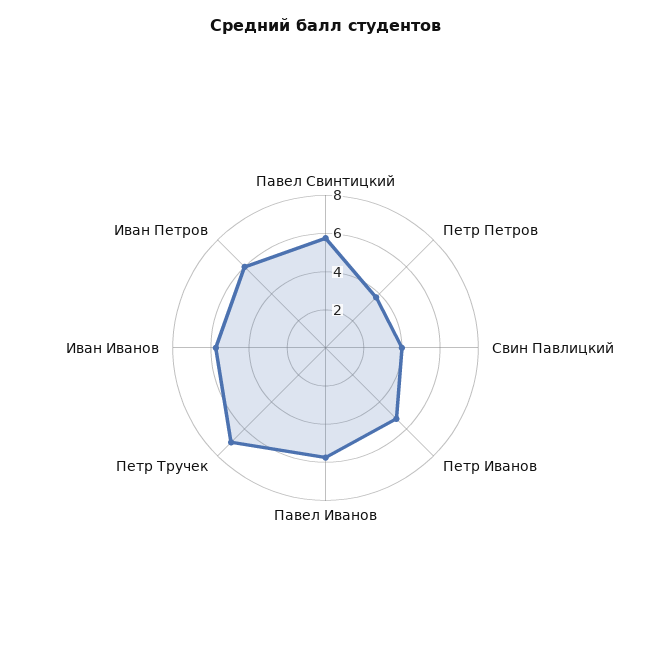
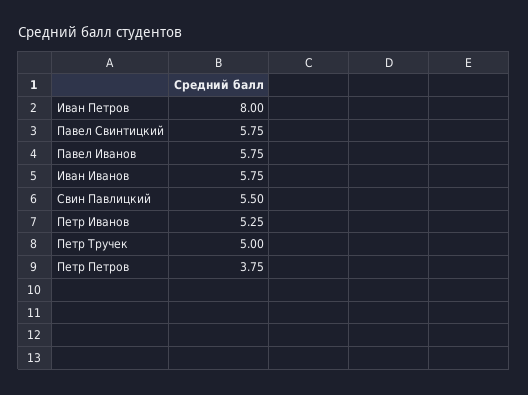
Свин Павлицкий: 4 -> 5.5
Петр Тручек: 7 -> 5
Иван Петров: 6 -> 8

